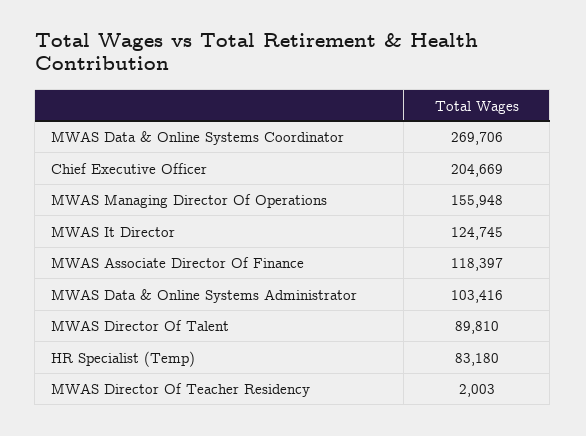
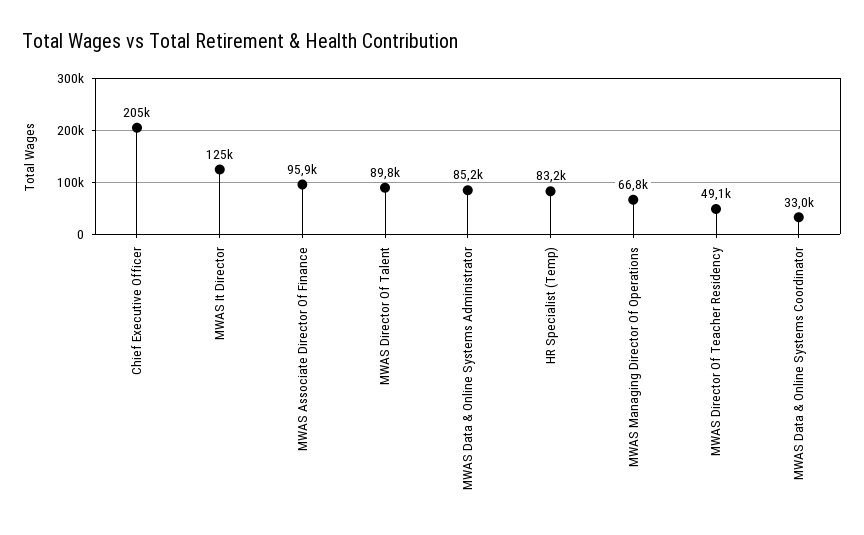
MWAS Data & Online Systems Coordinator: 269706 -> 33000
MWAS Managing Director Of Operations: 155948 -> 66800
MWAS Associate Director Of Finance: 118397 -> 95900
MWAS Data & Online Systems Administrator: 103416 -> 85200
MWAS Director Of Teacher Residency: 2003 -> 49100

